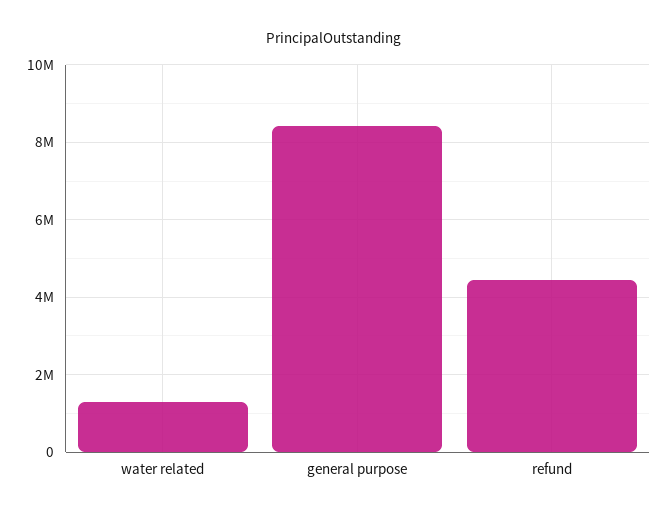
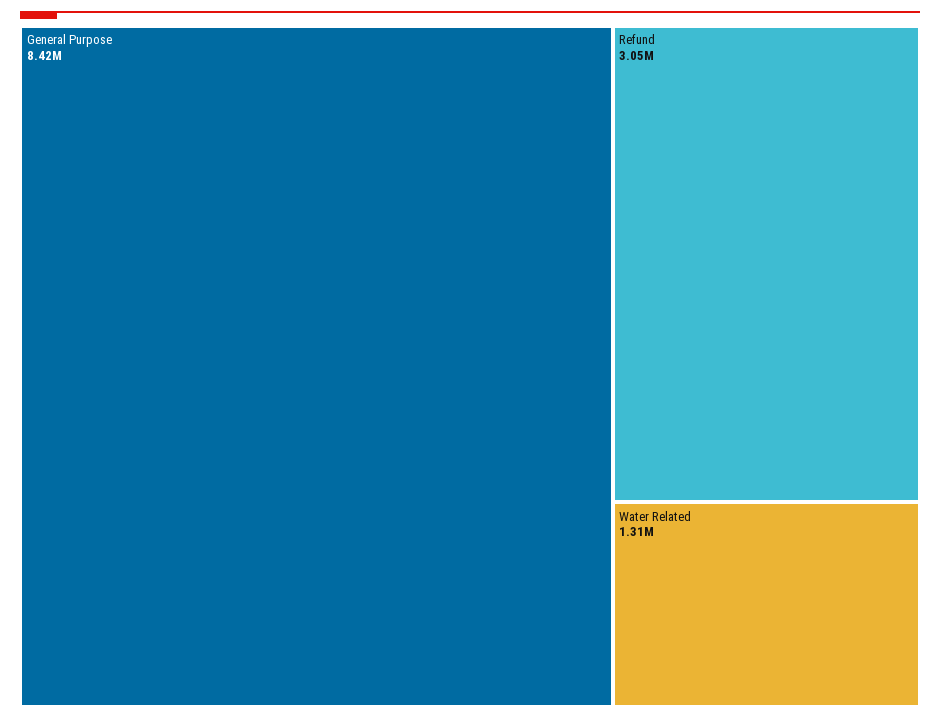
refund: 4400000 -> 3050000

